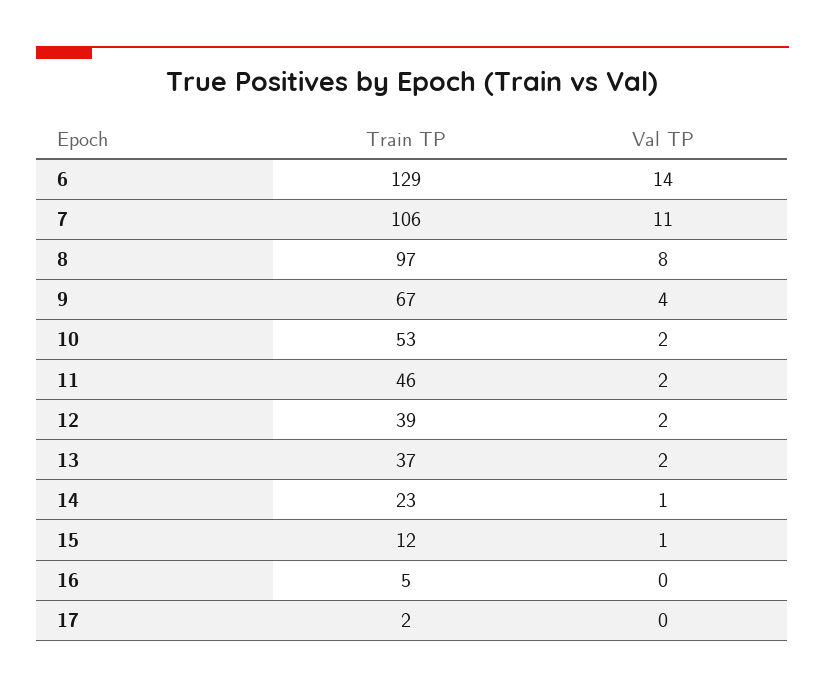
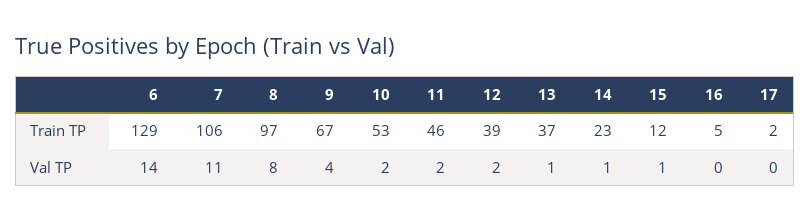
Val TP, 13: 2 -> 1

